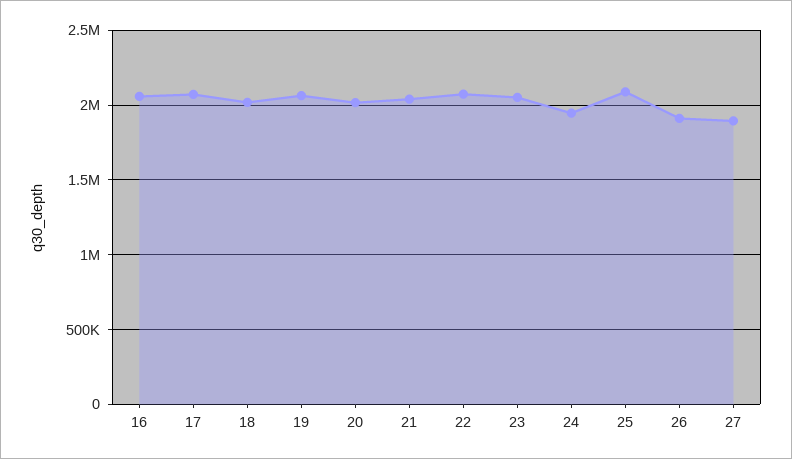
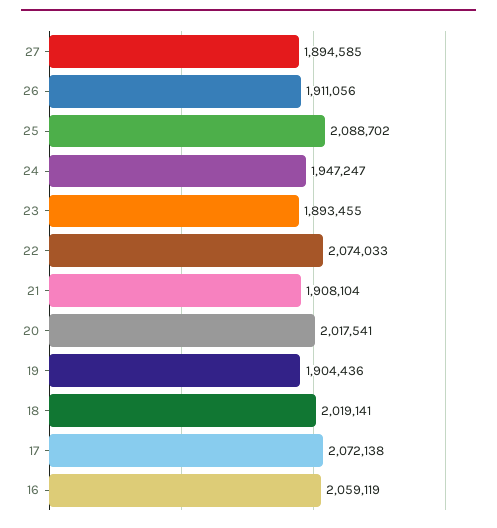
19: 2050000 -> 1904436
21: 2050000 -> 1908104
23: 2050000 -> 1893455

